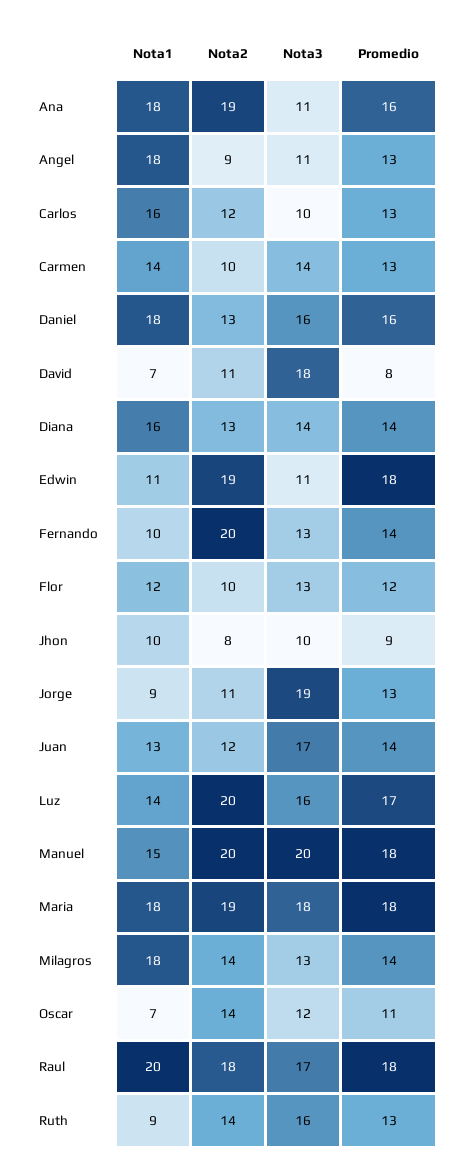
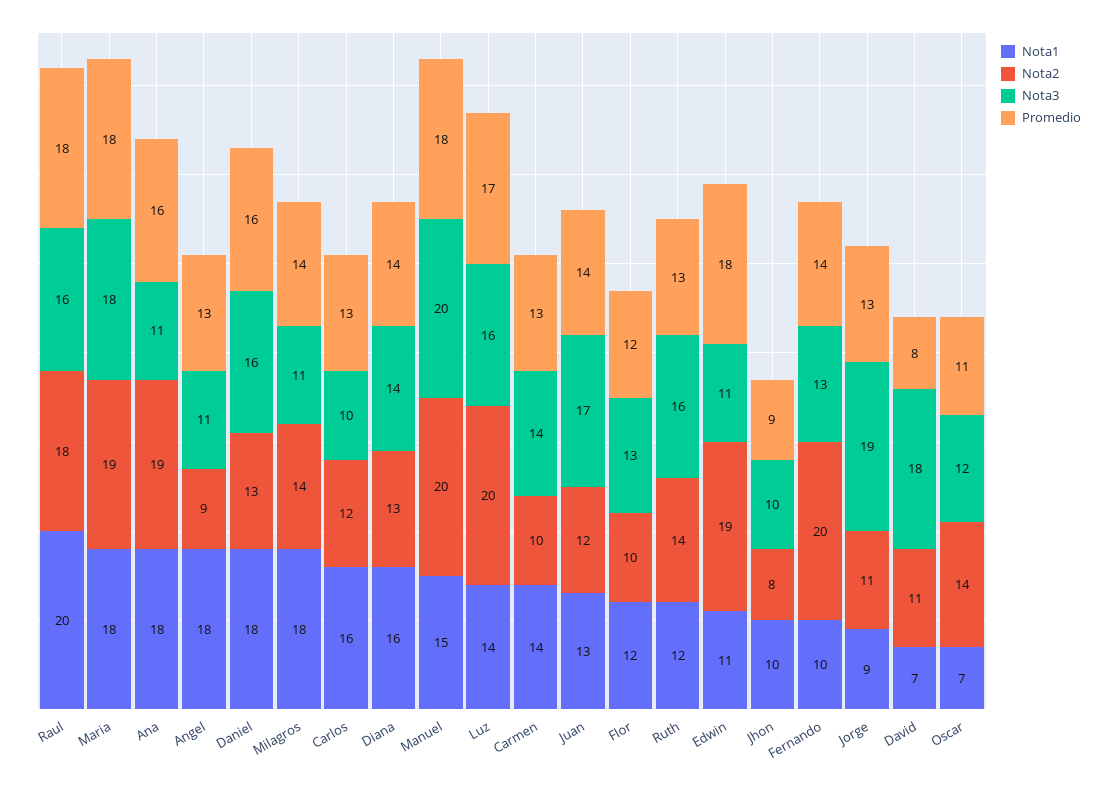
Nota3, Milagros: 13 -> 11
Nota3, Raul: 17 -> 16
Nota1, Ruth: 9 -> 12

